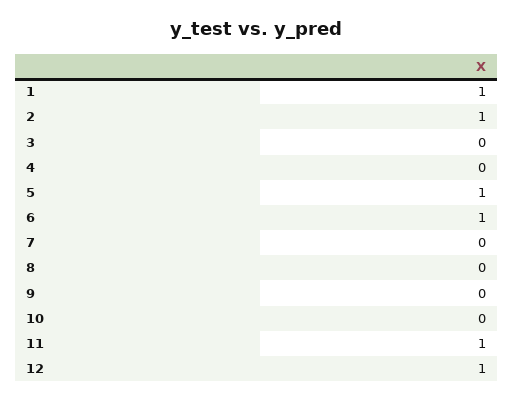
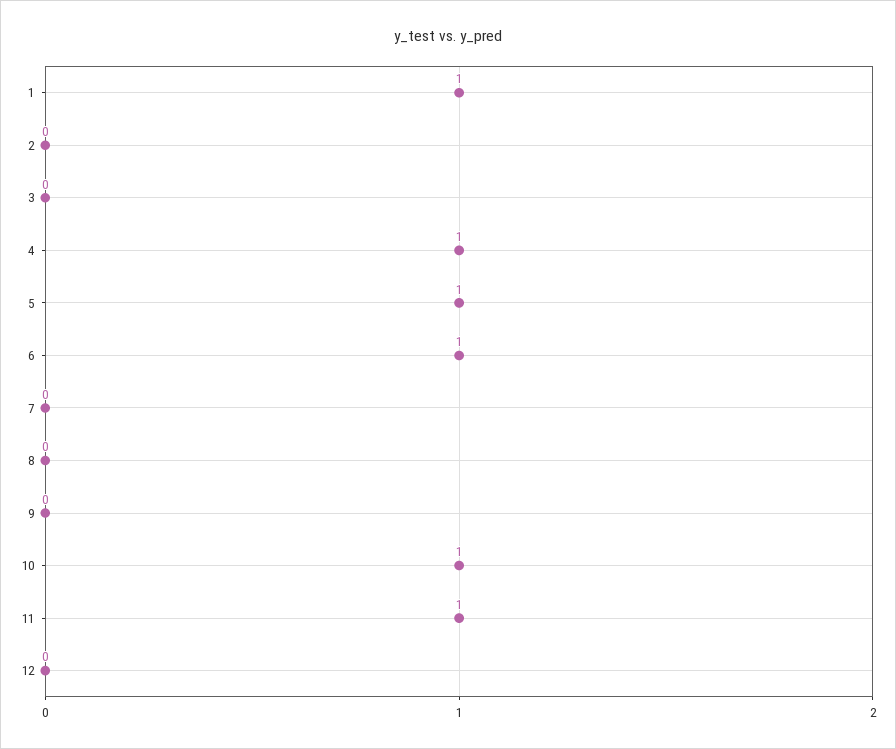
2: 1 -> 0
4: 0 -> 1
10: 0 -> 1
12: 1 -> 0

